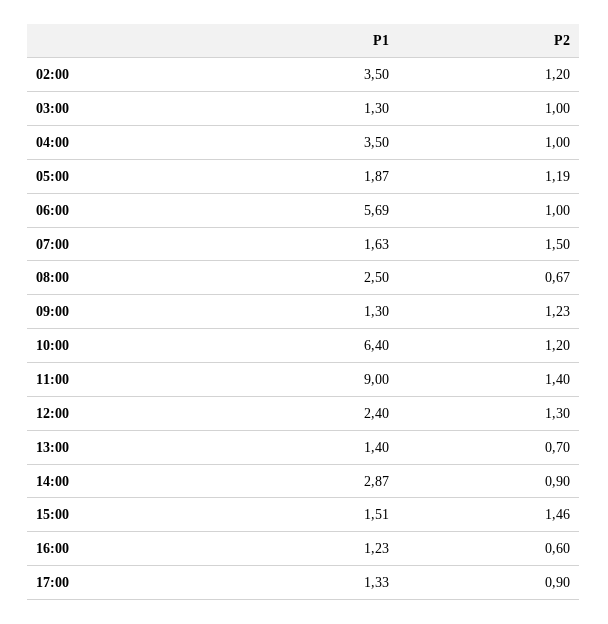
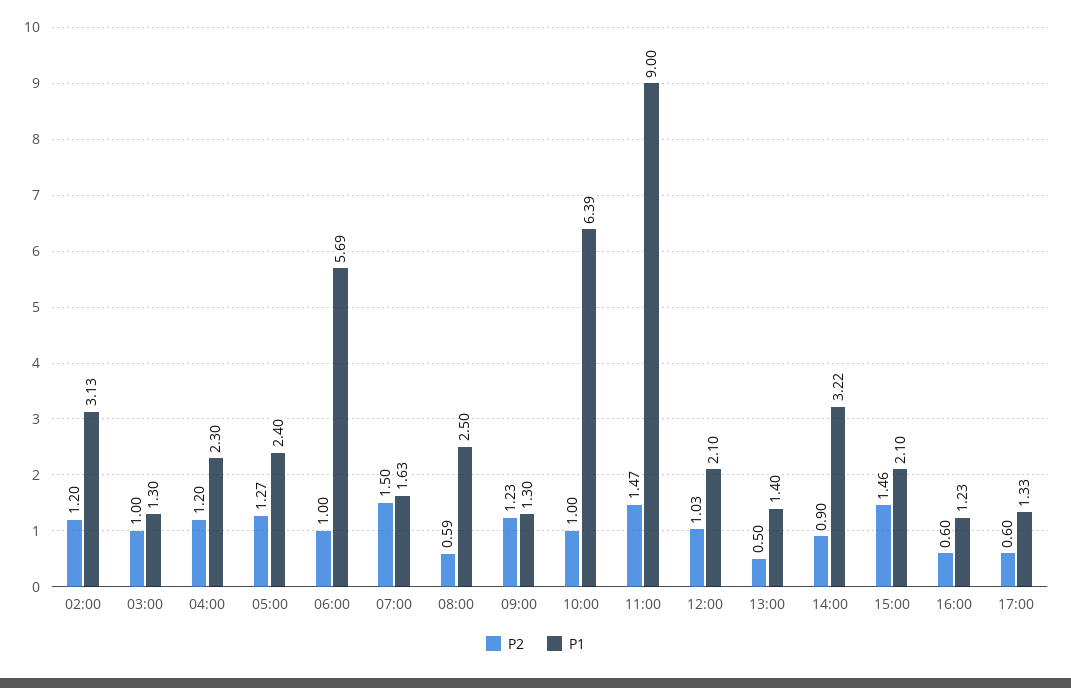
P1, 02:00: 3.5 -> 3.13
P1, 04:00: 3.5 -> 2.3
P2, 04:00: 1 -> 1.2
P1, 05:00: 1.87 -> 2.4
P2, 05:00: 1.19 -> 1.27
P2, 08:00: 0.67 -> 0.59
P1, 10:00: 6.4 -> 6.39
P2, 10:00: 1.2 -> 1
P2, 11:00: 1.4 -> 1.47
P1, 12:00: 2.4 -> 2.1
P2, 12:00: 1.3 -> 1.03
P2, 13:00: 0.7 -> 0.5
P1, 14:00: 2.87 -> 3.22
P1, 15:00: 1.51 -> 2.1
P2, 17:00: 0.9 -> 0.6

